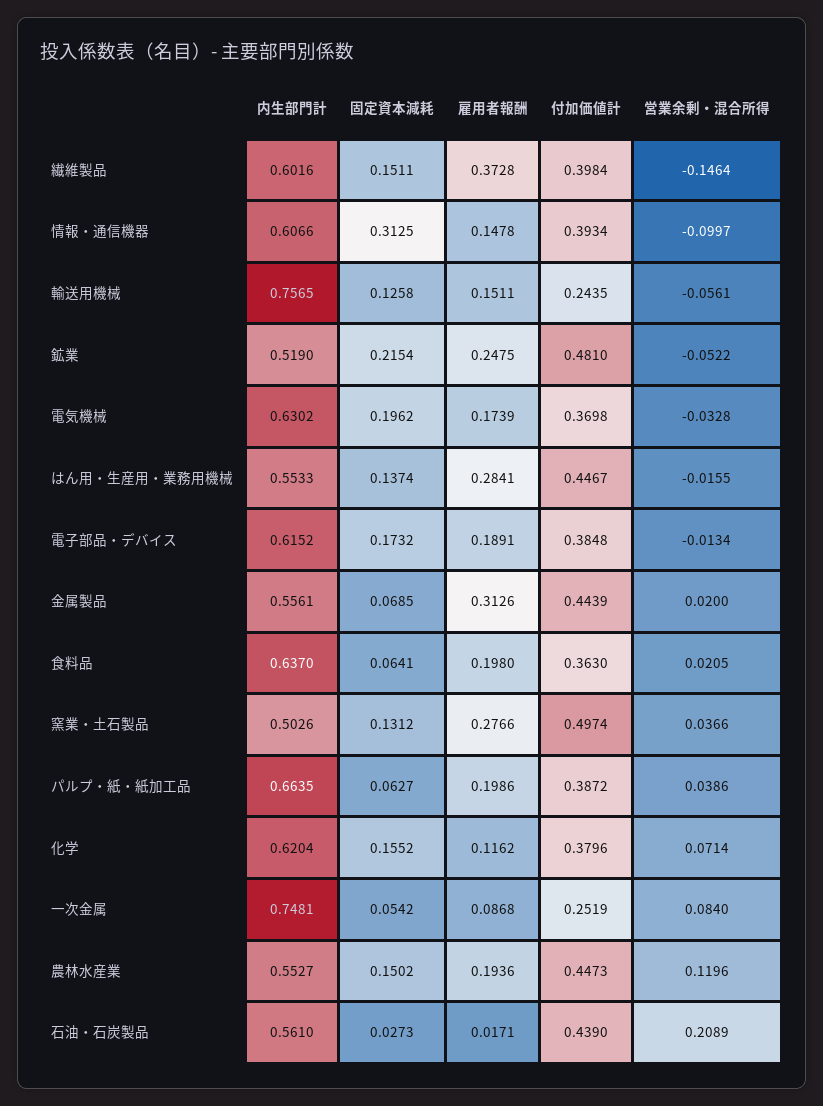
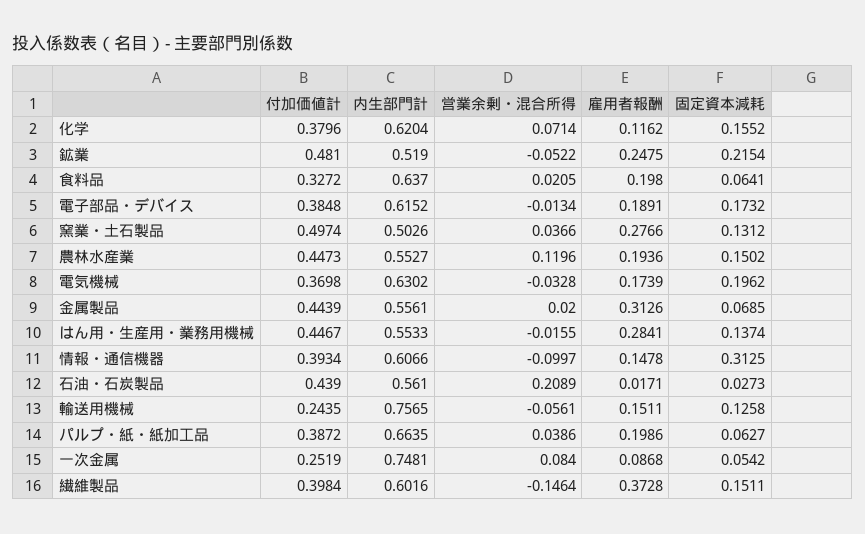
付加価値計, 食料品: 0.363 -> 0.3272

